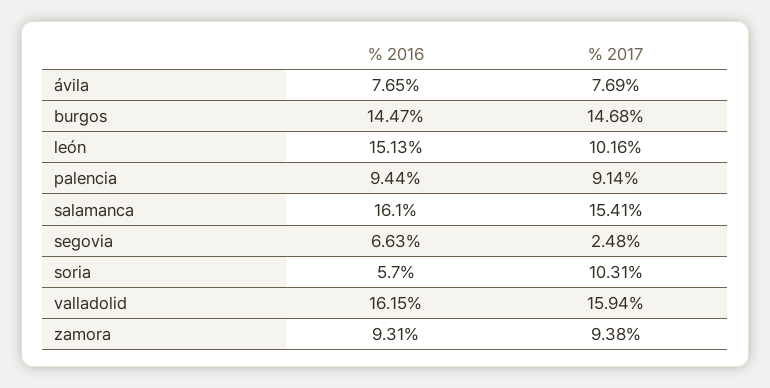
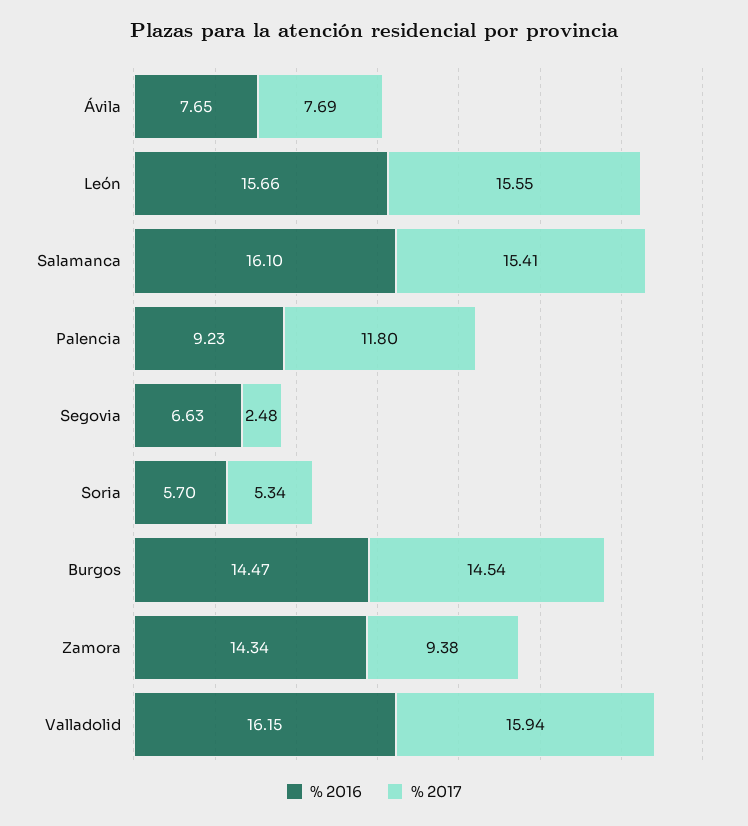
% 2017, burgos: 14.68 -> 14.54
% 2016, león: 15.13 -> 15.66
% 2017, león: 10.16 -> 15.55
% 2016, palencia: 9.44 -> 9.23
% 2017, palencia: 9.14 -> 11.8
% 2017, soria: 10.31 -> 5.34
% 2016, zamora: 9.31 -> 14.34

